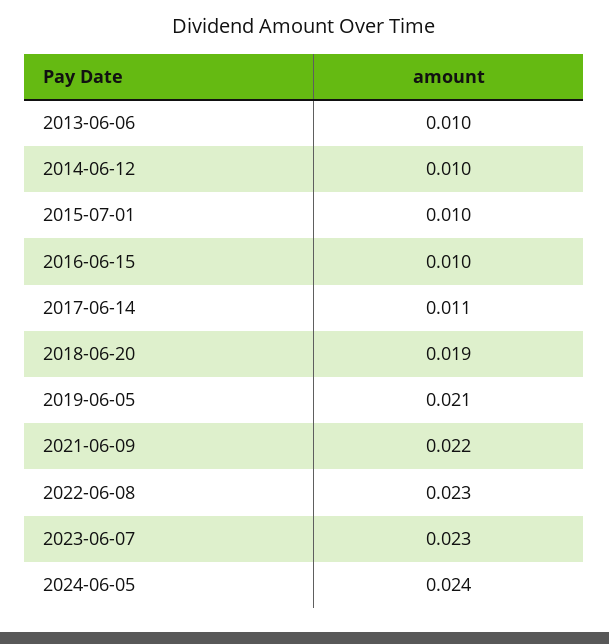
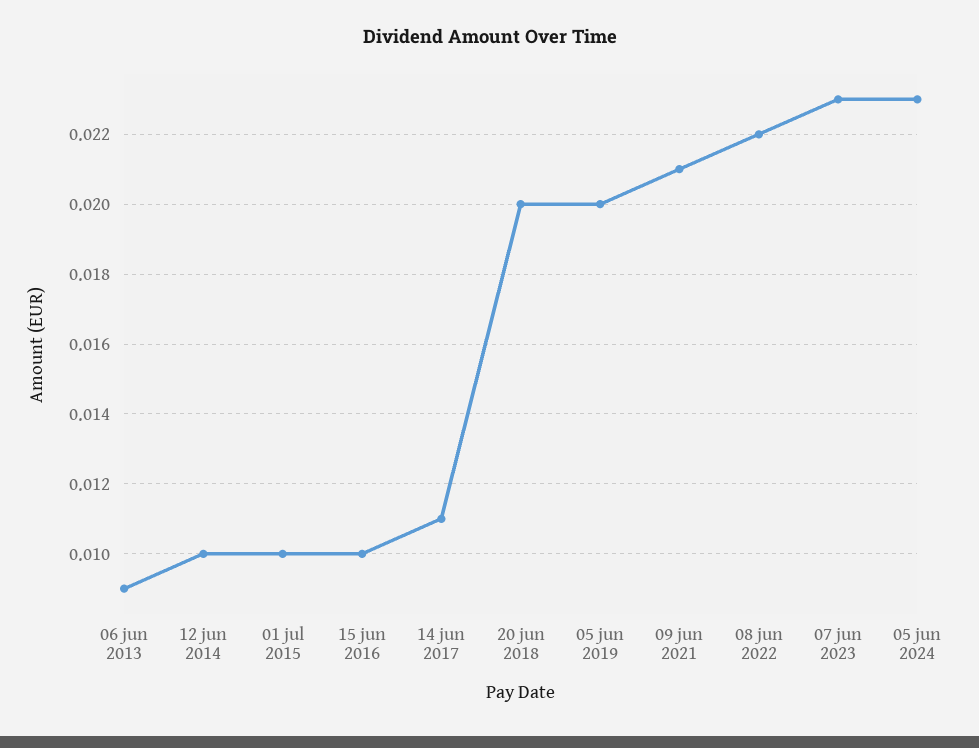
2013-06-06: 0.01 -> 0.009
2018-06-20: 0.019 -> 0.02
2019-06-05: 0.021 -> 0.02
2021-06-09: 0.022 -> 0.021
2022-06-08: 0.023 -> 0.022
2024-06-05: 0.024 -> 0.023

